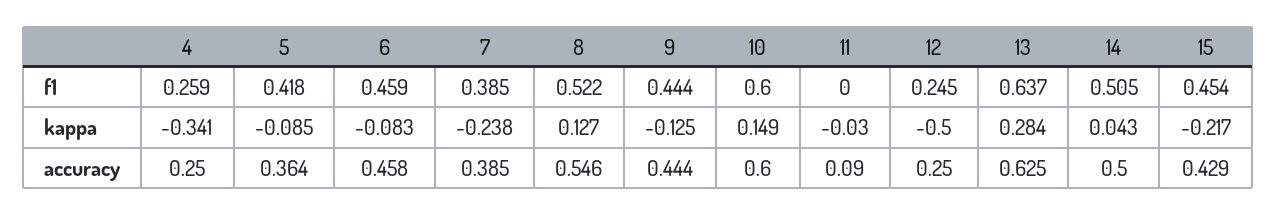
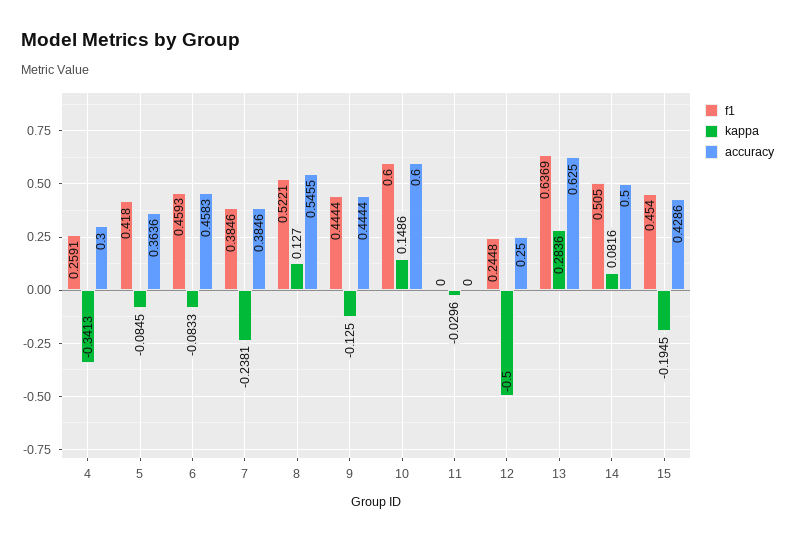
kappa, 14: 0.043 -> 0.0816
kappa, 15: -0.217 -> -0.1945
accuracy, 4: 0.25 -> 0.3
accuracy, 11: 0.09 -> 0

